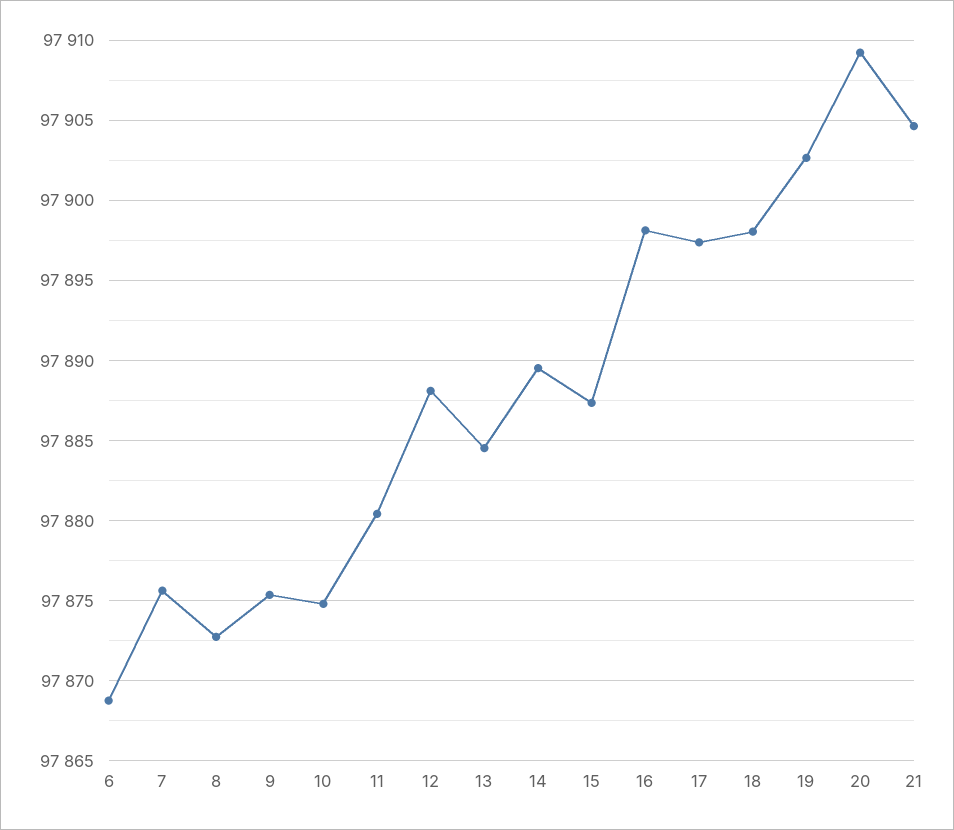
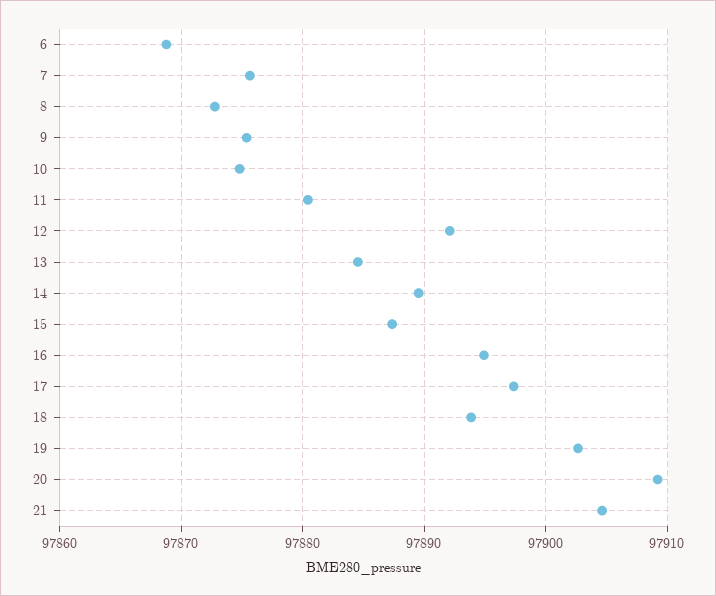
12: 97888 -> 97892
16: 97898 -> 97895
18: 97898 -> 97894

